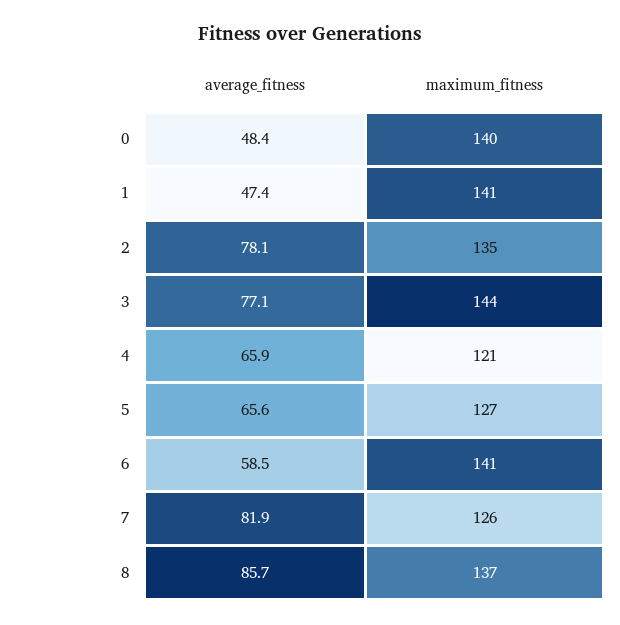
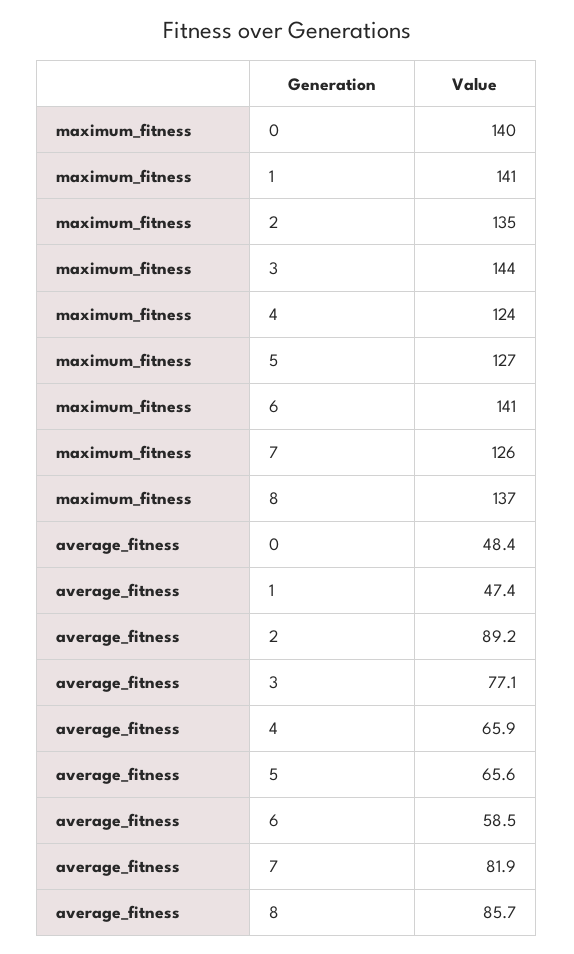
average_fitness, 2: 78.1 -> 89.2
maximum_fitness, 4: 121 -> 124

